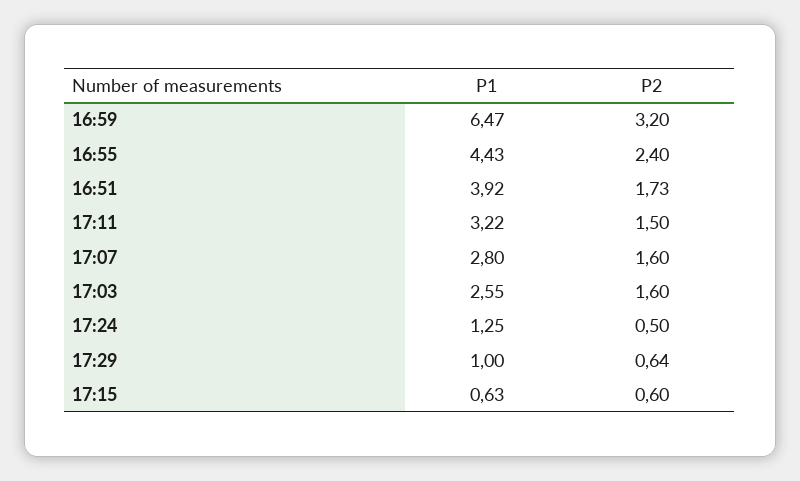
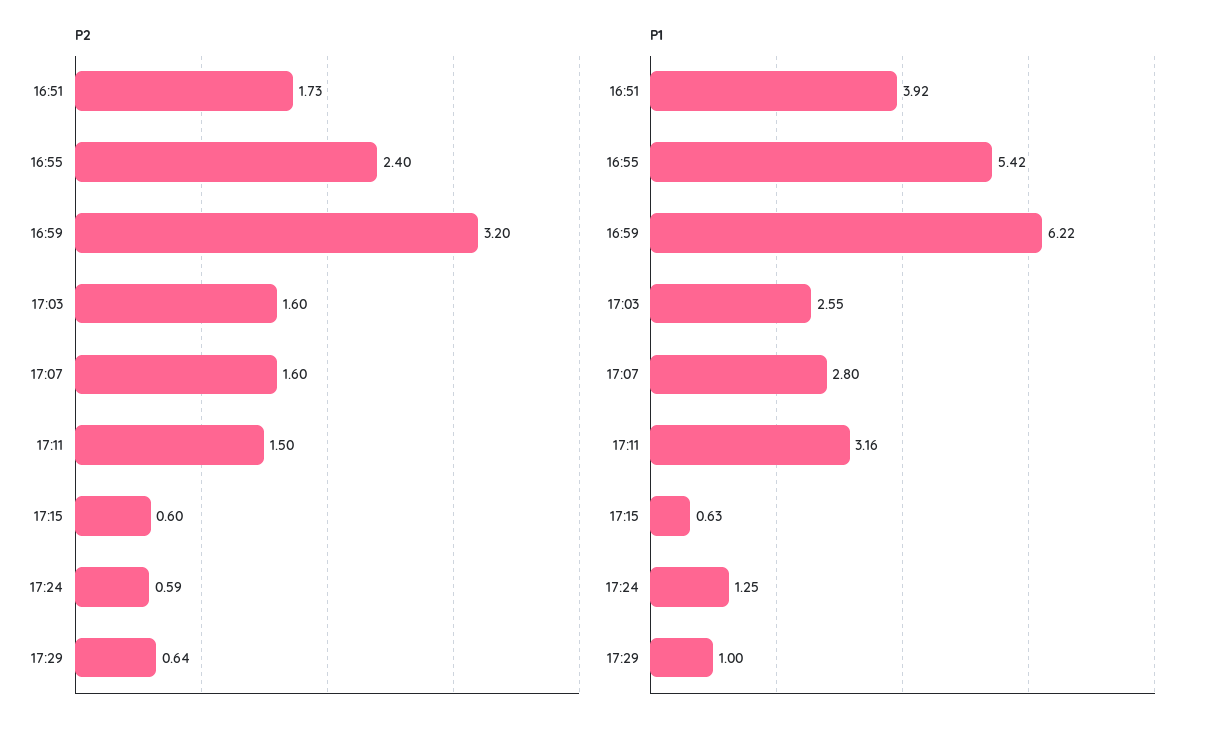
P1, 16:59: 6.47 -> 6.22
P1, 16:55: 4.43 -> 5.42
P1, 17:11: 3.22 -> 3.16
P2, 17:24: 0.5 -> 0.59

